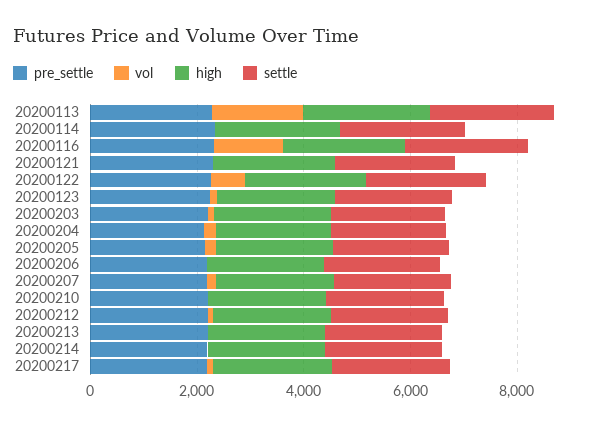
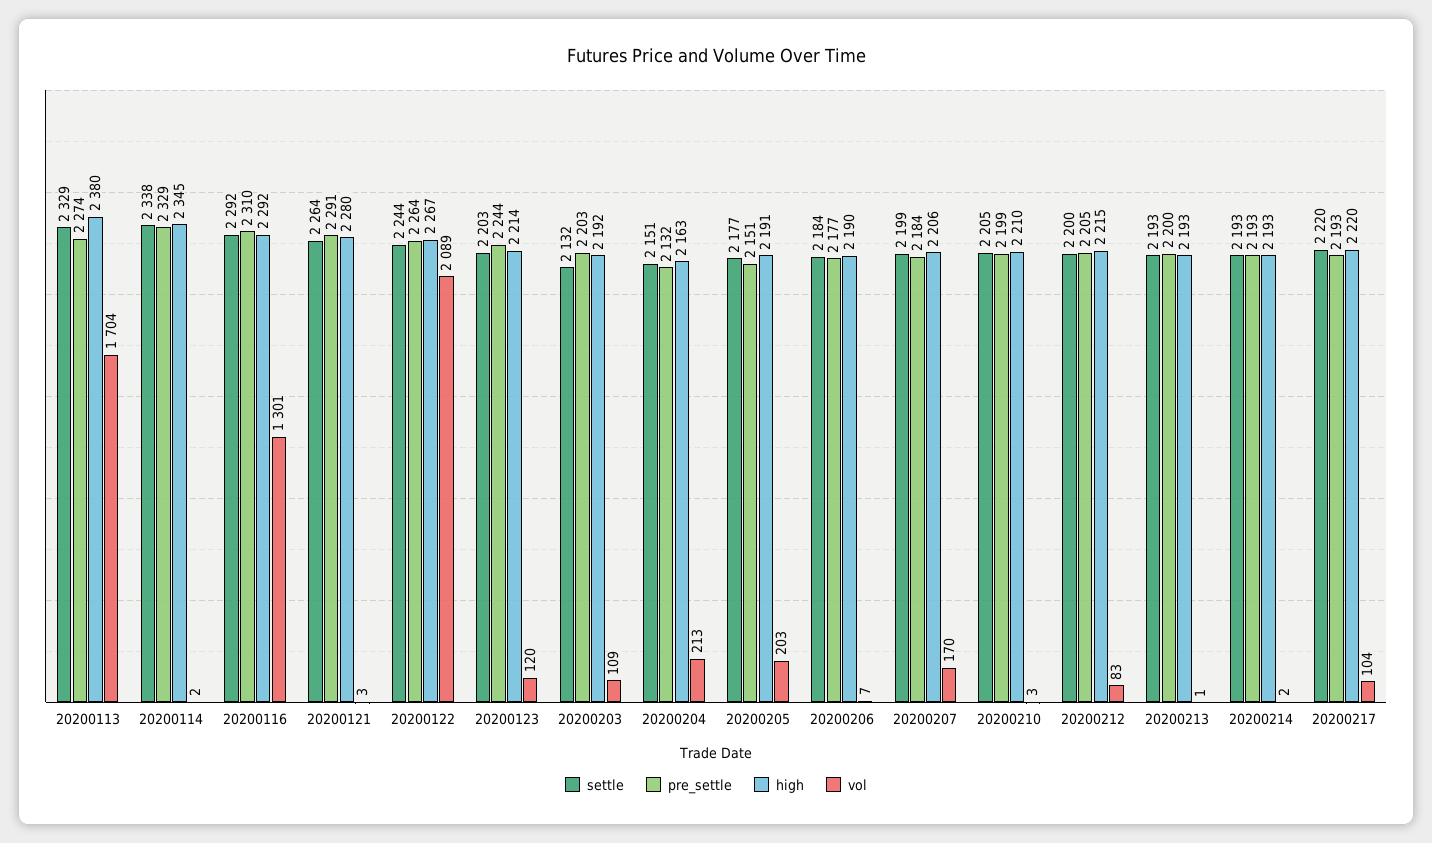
vol, 20200122: 500 -> 2089

